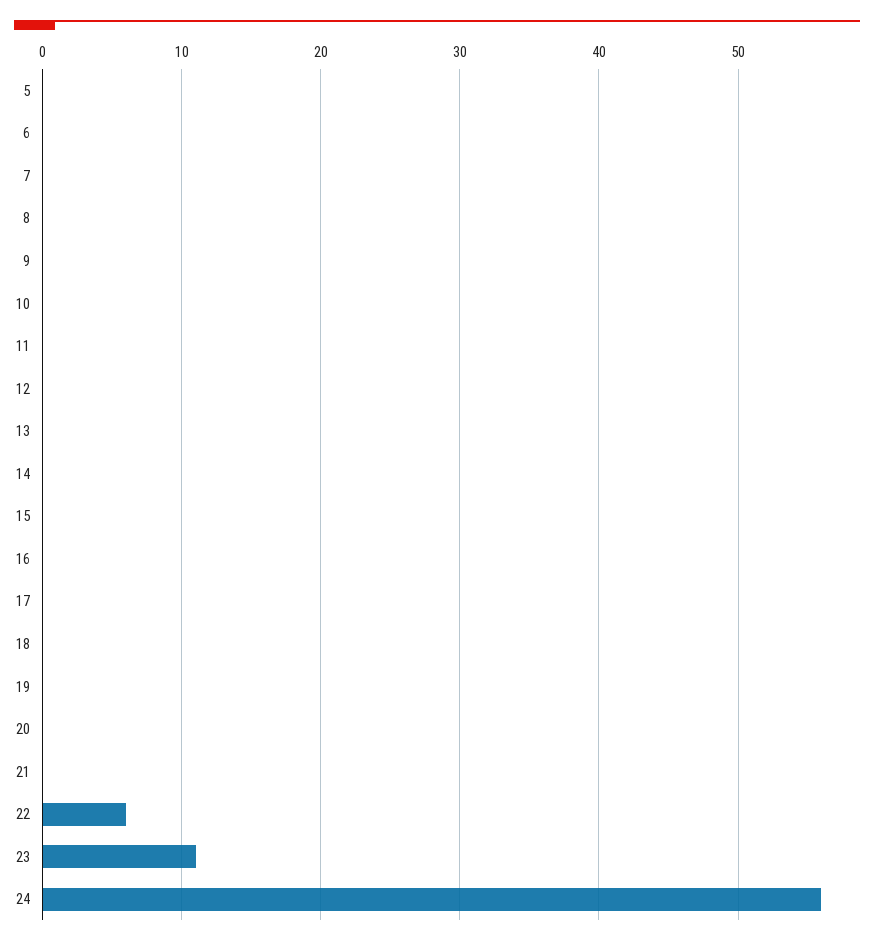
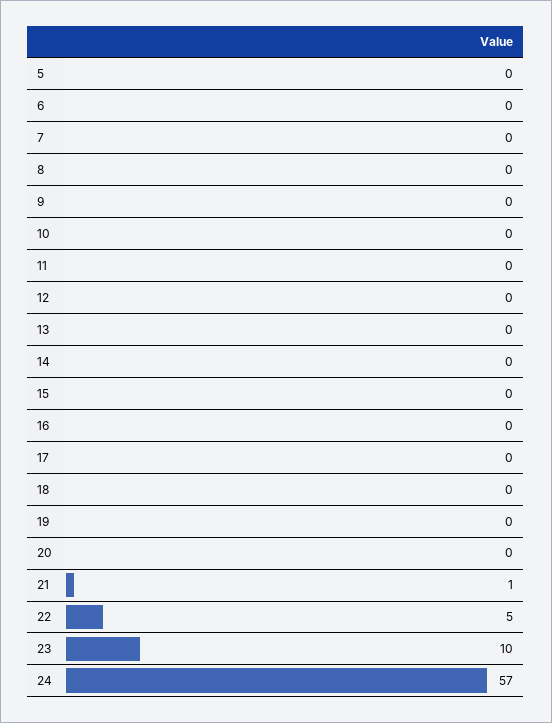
21: 0 -> 1
22: 6 -> 5
23: 11 -> 10
24: 56 -> 57

